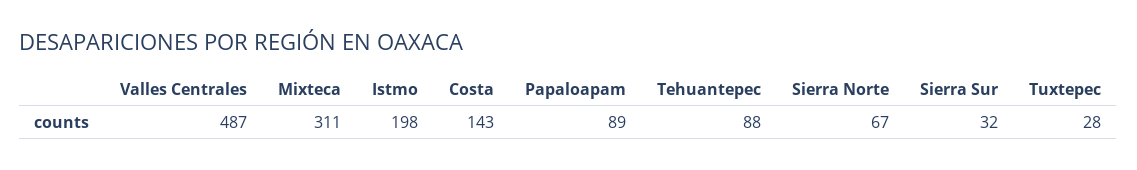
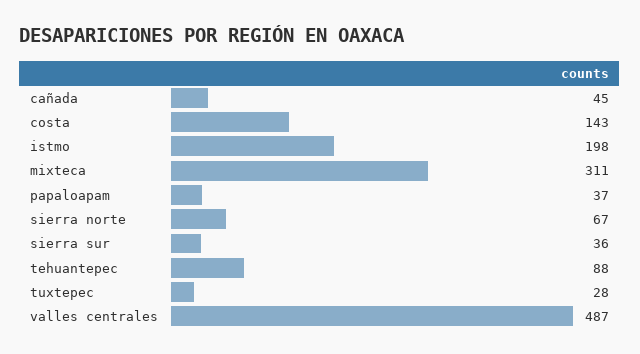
Papaloapam: 89 -> 37
Sierra Sur: 32 -> 36
cañada: none -> 45

